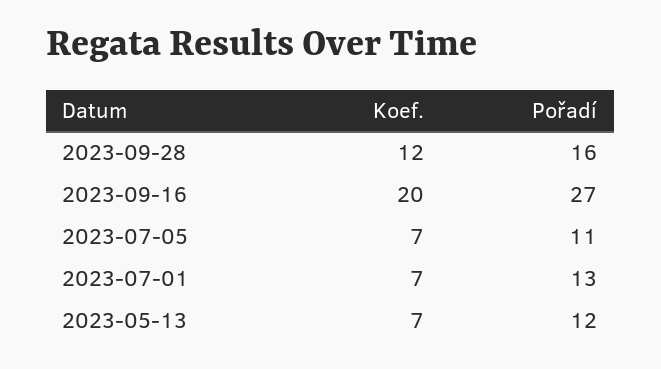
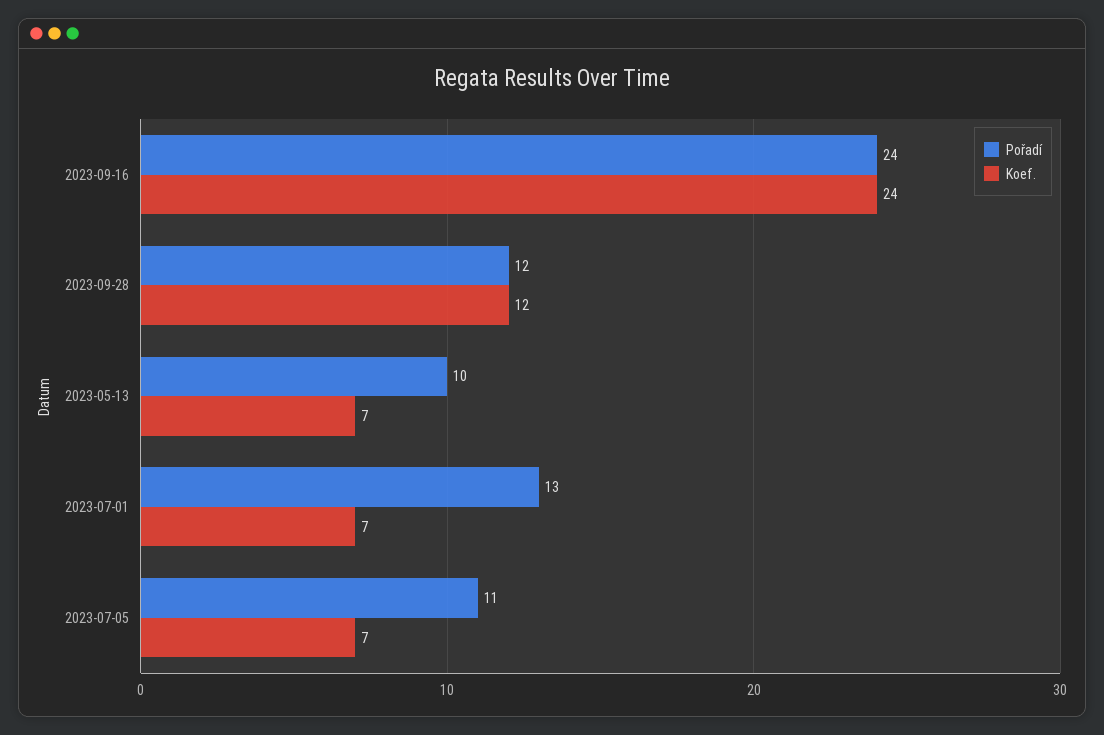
Pořadí, 2023-09-28: 16 -> 12
Koef., 2023-09-16: 20 -> 24
Pořadí, 2023-09-16: 27 -> 24
Pořadí, 2023-05-13: 12 -> 10

